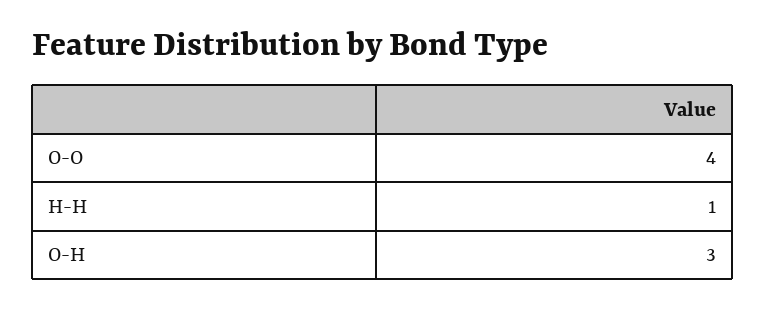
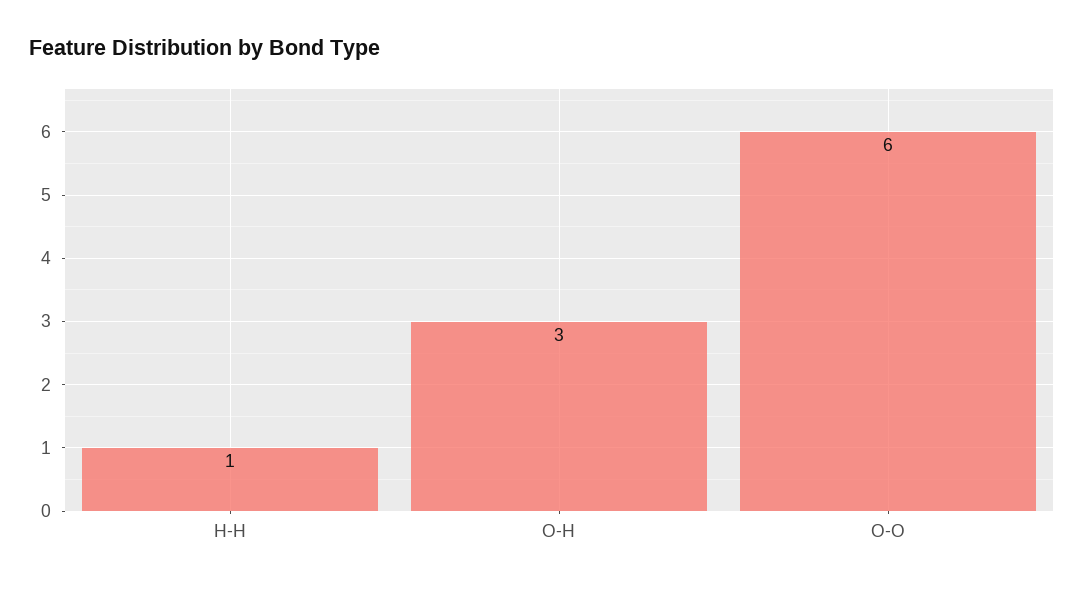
O-O: 4 -> 6

